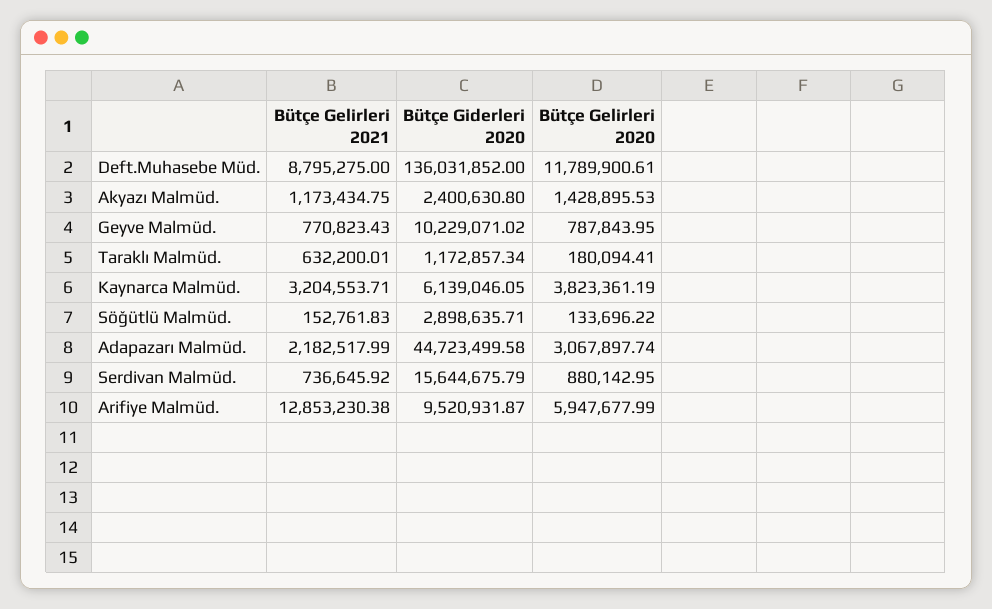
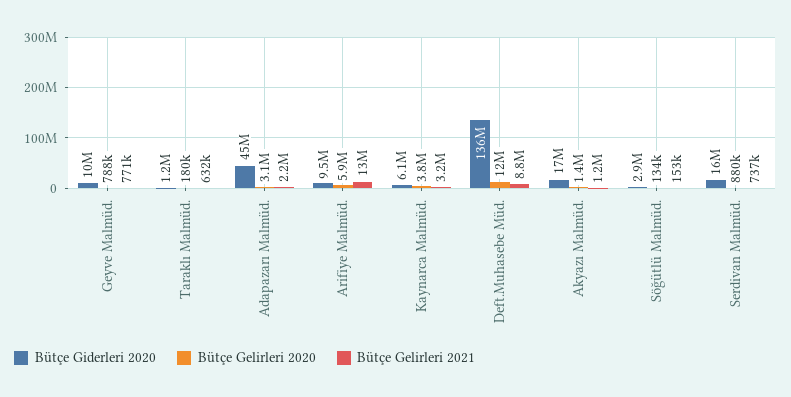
Bütçe Giderleri 2020, Akyazı Malmüd.: 2400630.8 -> 17000000

